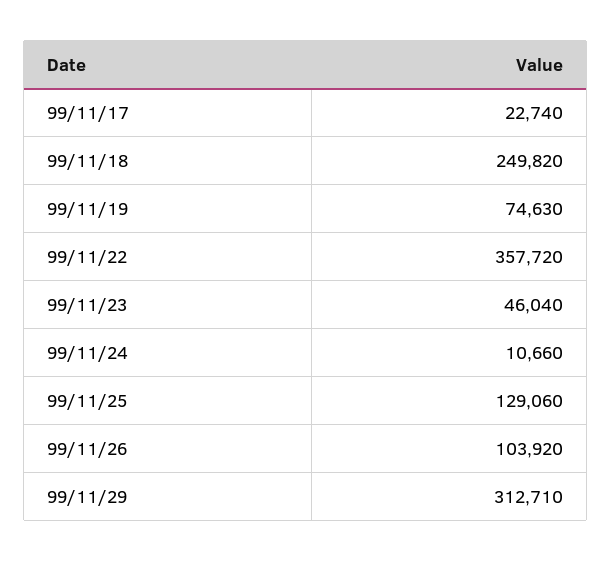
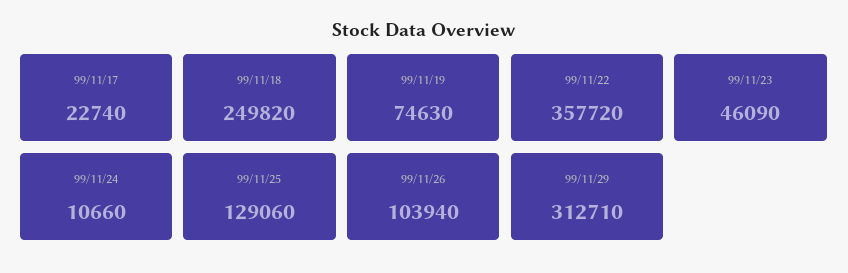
99/11/23: 46040 -> 46090
99/11/26: 103920 -> 103940

